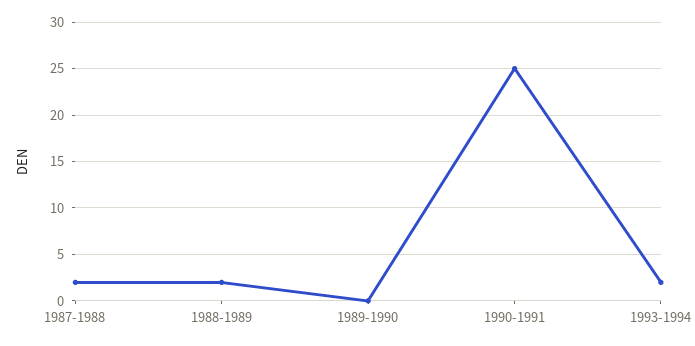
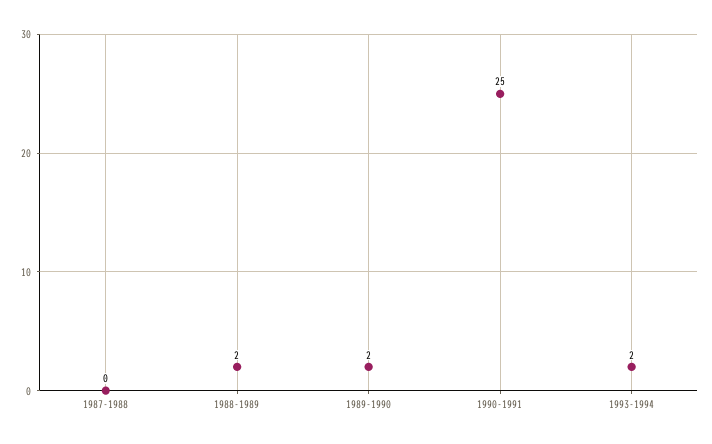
1987-1988: 2 -> 0
1989-1990: 0 -> 2

